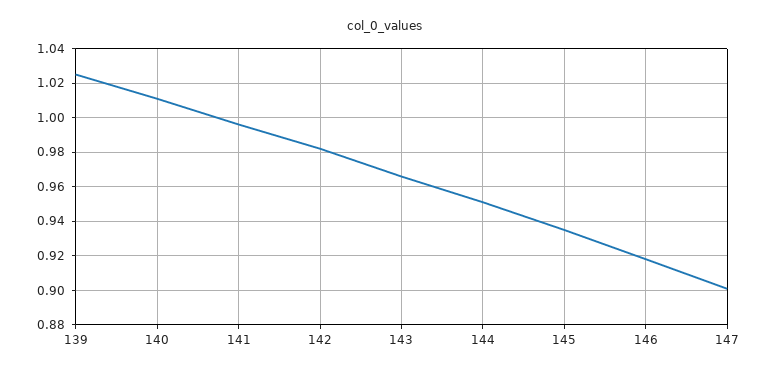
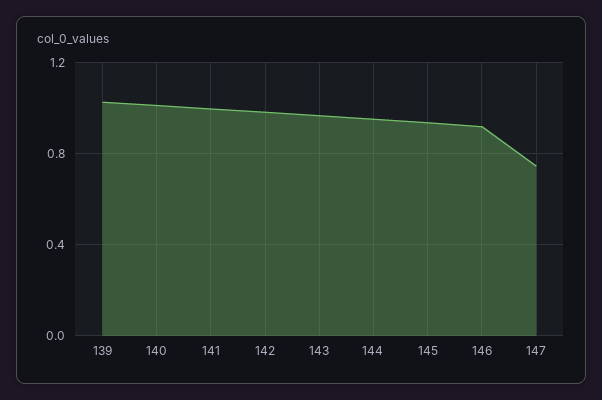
147: 0.9 -> 0.75

